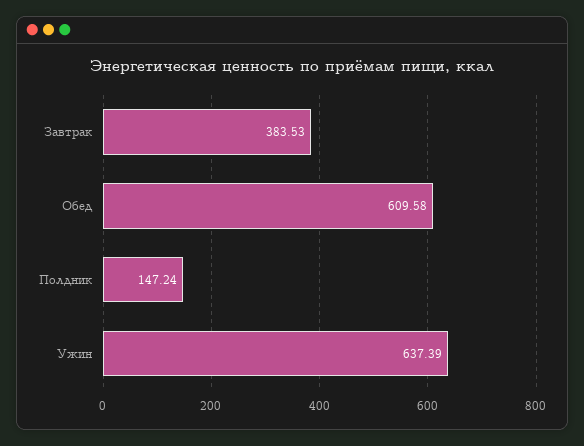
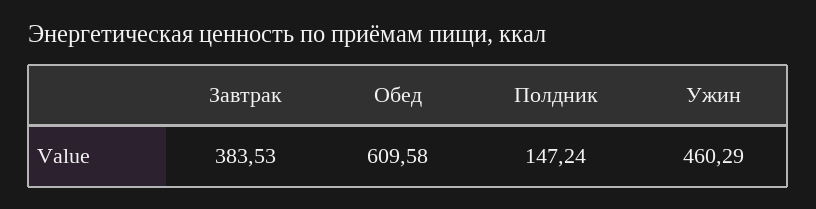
Ужин: 637.39 -> 460.29

